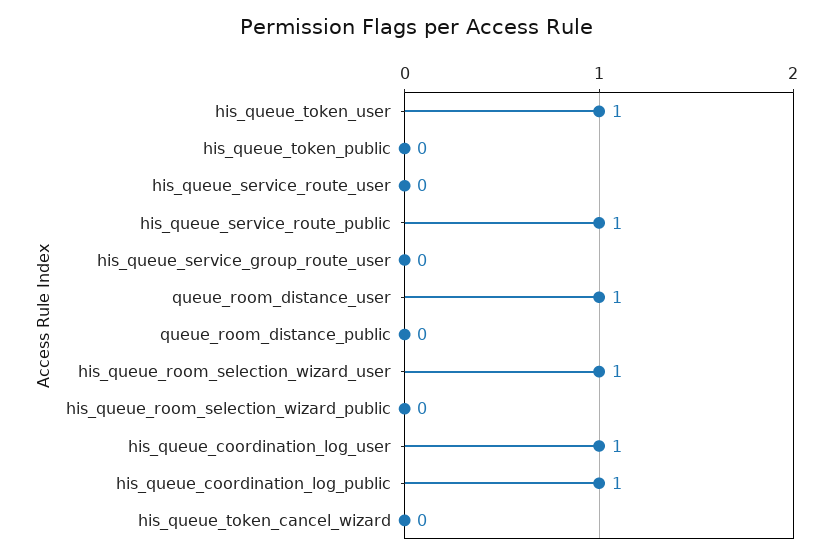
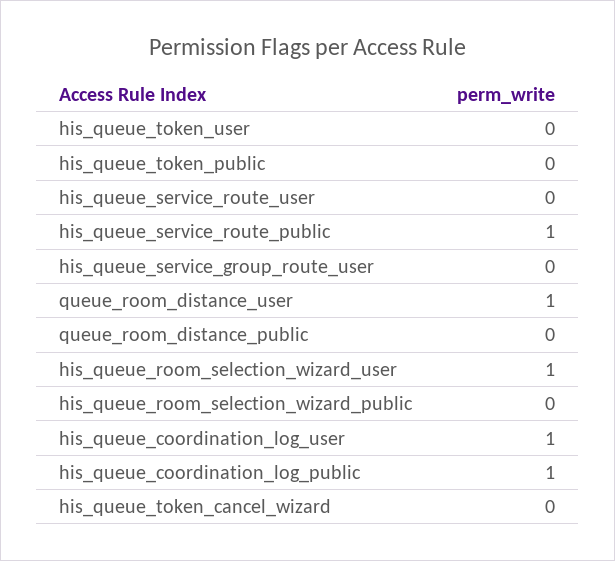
his_queue_token_user: 1 -> 0

